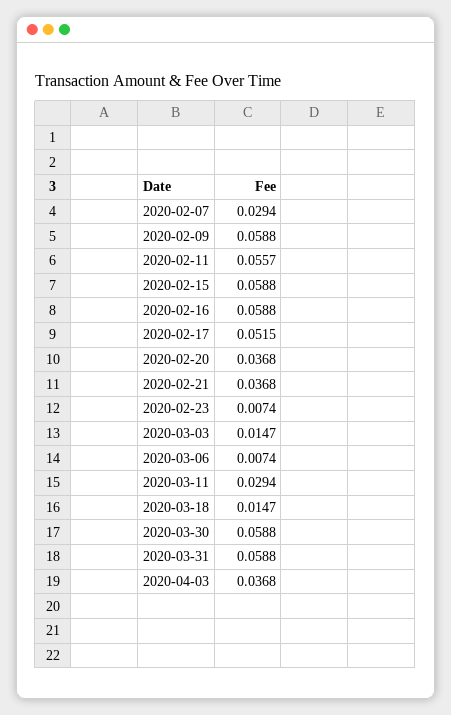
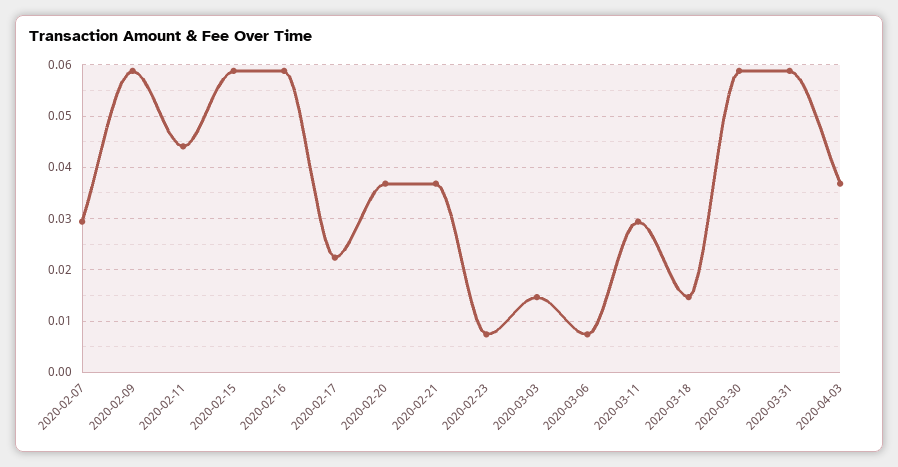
2020-02-11: 0.0557 -> 0.044
2020-02-17: 0.0515 -> 0.022

